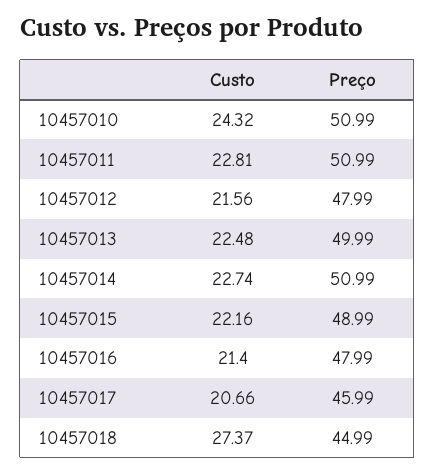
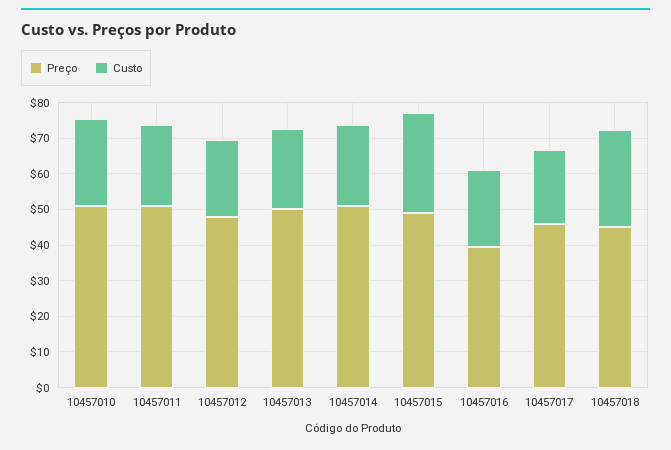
Custo, 10457015: 22.16 -> 27.5
Preço, 10457016: 47.99 -> 40

